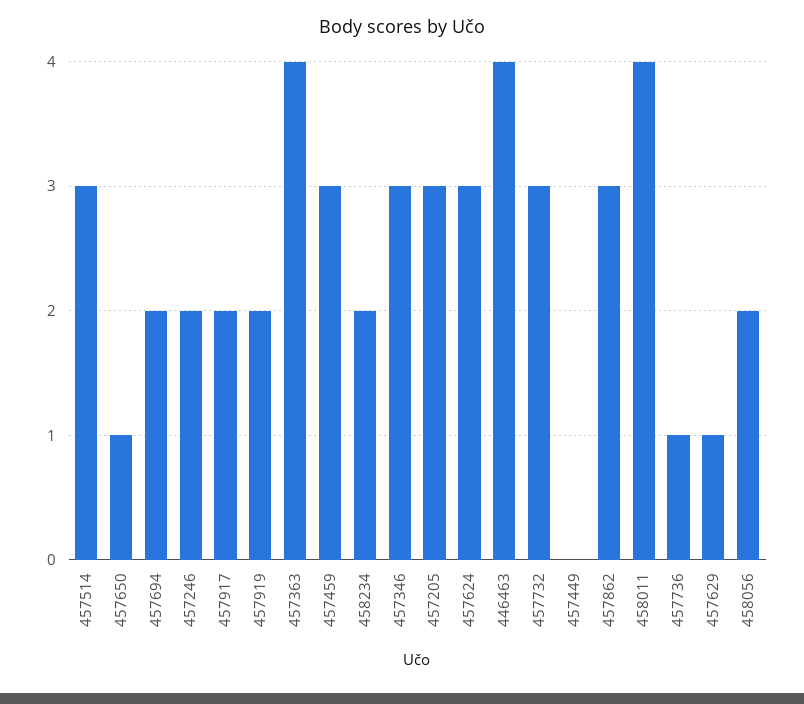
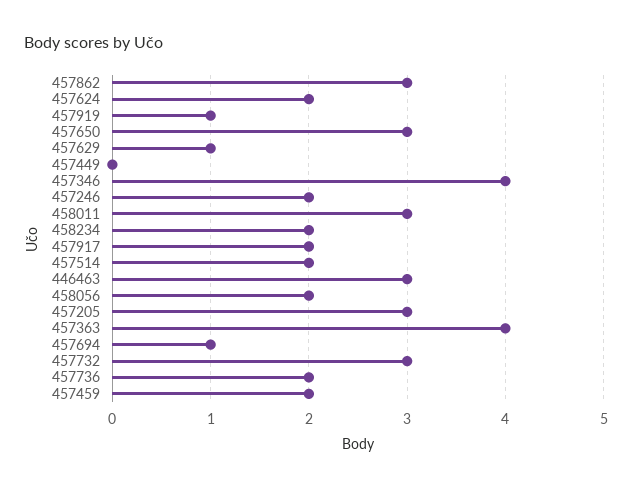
457514: 3 -> 2
457650: 1 -> 3
457694: 2 -> 1
457919: 2 -> 1
457459: 3 -> 2
457346: 3 -> 4
457624: 3 -> 2
446463: 4 -> 3
458011: 4 -> 3
457736: 1 -> 2

